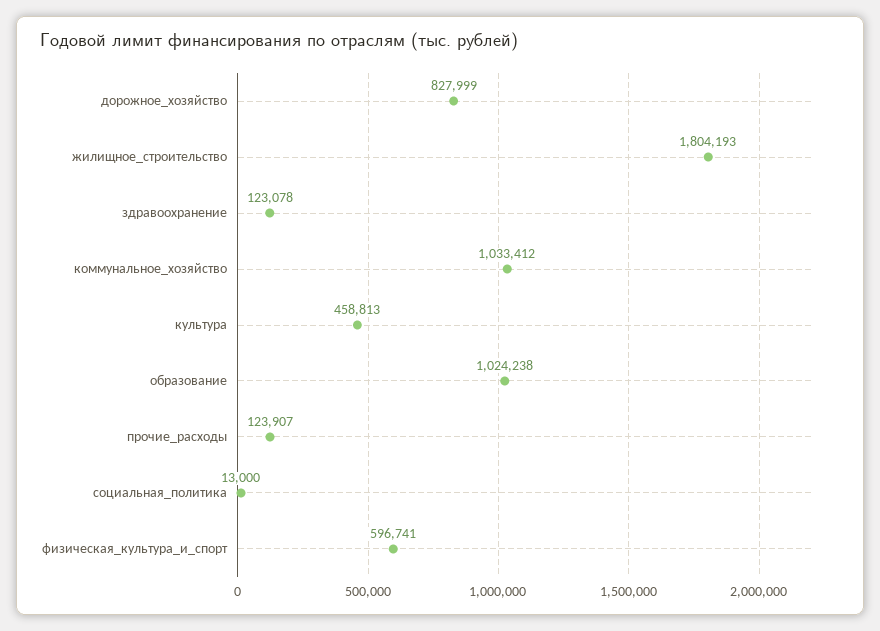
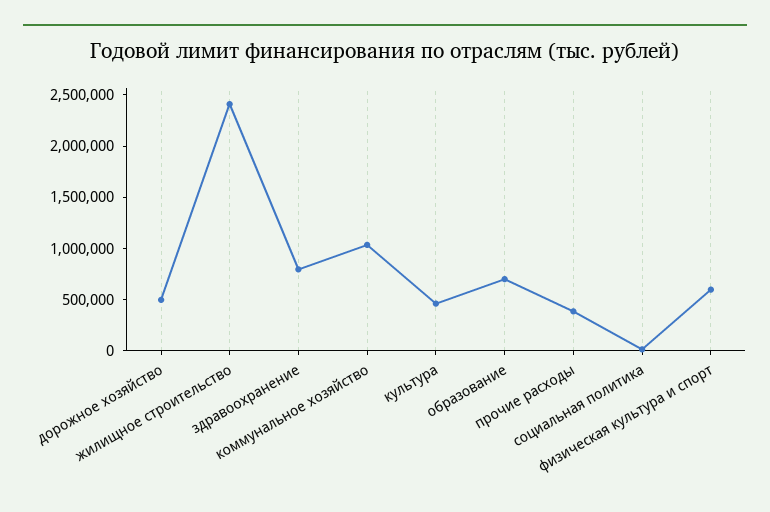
дорожное_хозяйство: 827999 -> 500000
жилищное_строительство: 1804193 -> 2400000
здравоохранение: 123078 -> 800000
образование: 1024238 -> 700000
прочие_расходы: 123907 -> 400000

